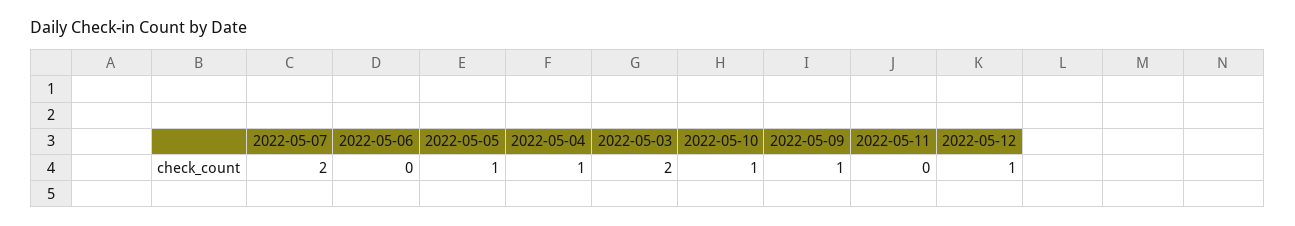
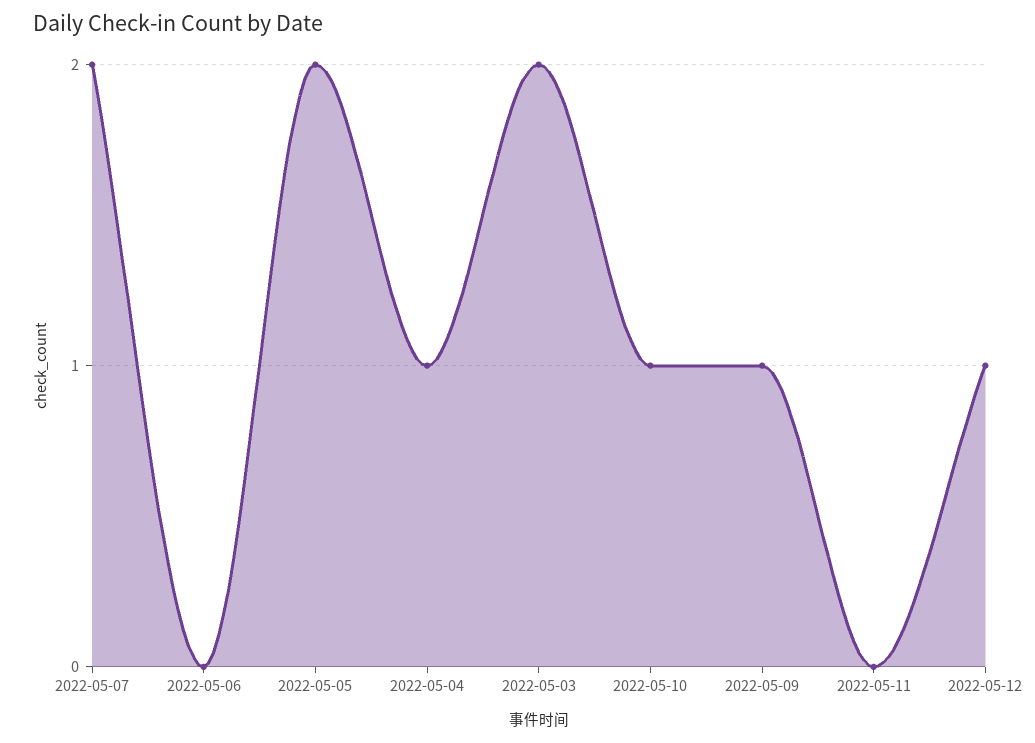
2022-05-05: 1 -> 2

